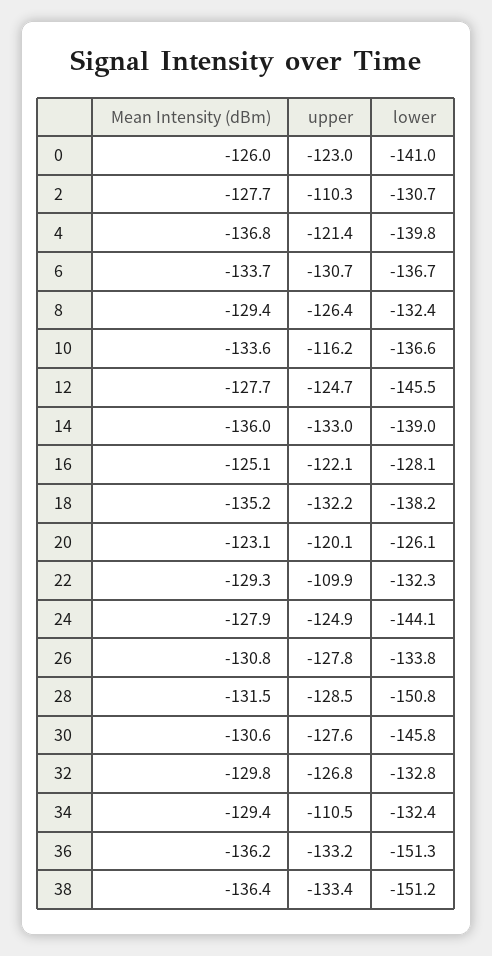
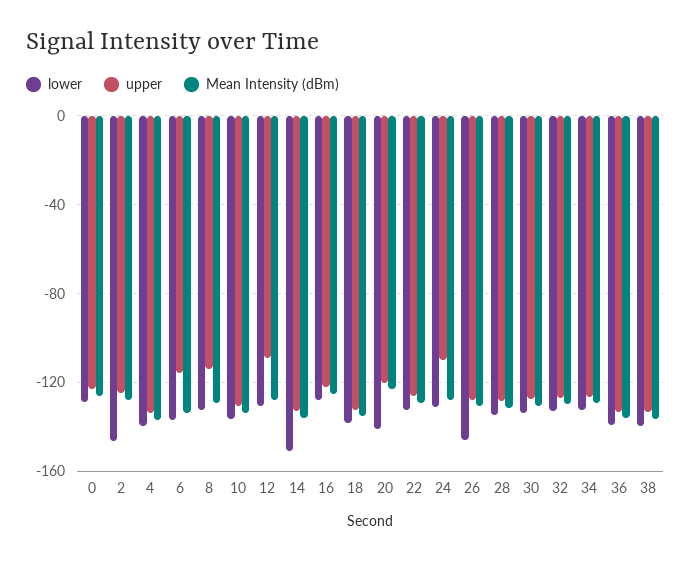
lower, 0: -141 -> -130
upper, 2: -110.3 -> -125
lower, 2: -130.7 -> -145
upper, 4: -121.4 -> -135
upper, 6: -130.7 -> -115
upper, 8: -126.4 -> -115
upper, 10: -116.2 -> -130
upper, 12: -124.7 -> -110
lower, 12: -145.5 -> -130
lower, 14: -139 -> -150
lower, 20: -126.1 -> -140
upper, 22: -109.9 -> -125
upper, 24: -124.9 -> -110
lower, 24: -144.1 -> -130
lower, 26: -133.8 -> -145
lower, 28: -150.8 -> -135
lower, 30: -145.8 -> -135
upper, 34: -110.5 -> -125
lower, 36: -151.3 -> -140
lower, 38: -151.2 -> -140

